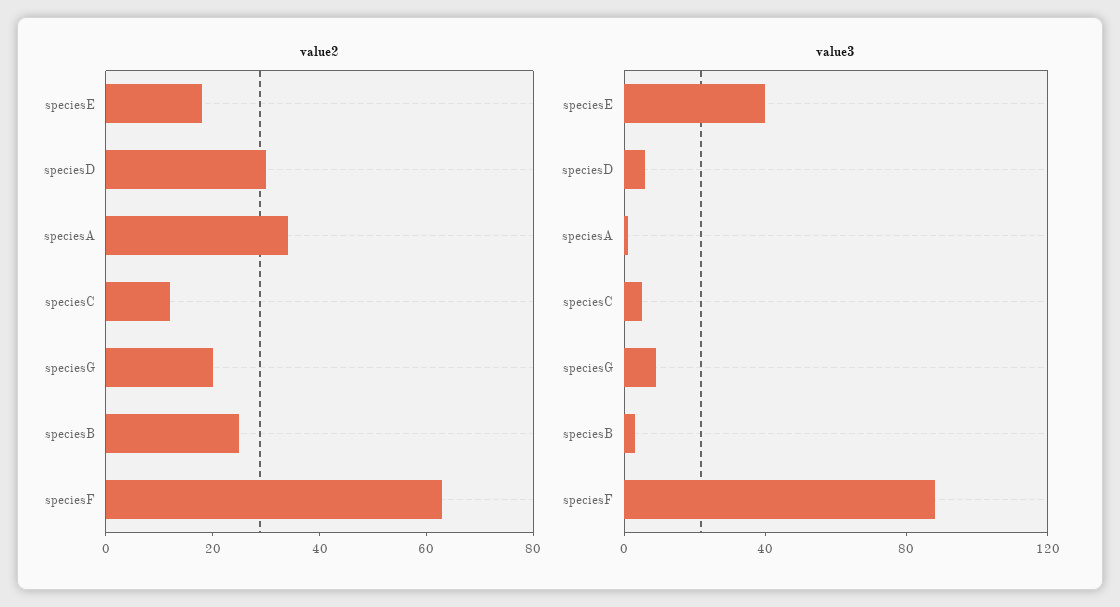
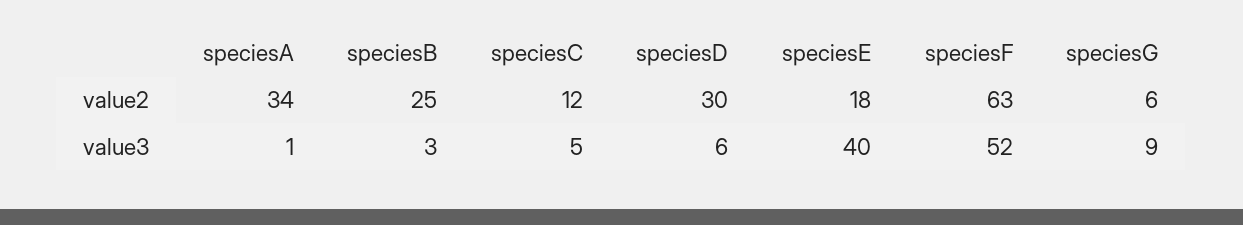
value2, speciesG: 20 -> 6
value3, speciesF: 90 -> 52

